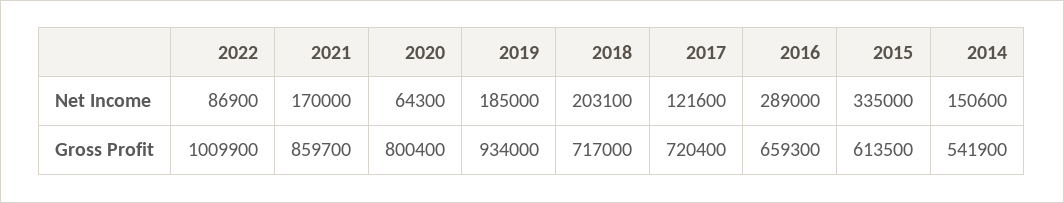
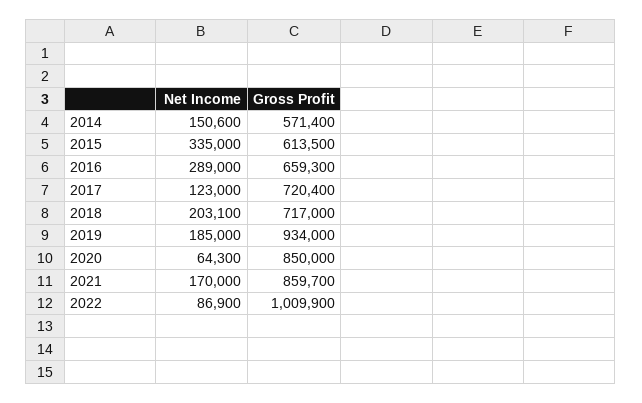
2017, Net Income: 121600 -> 123000
2020, Gross Profit: 800400 -> 850000
2014, Gross Profit: 541900 -> 571400

